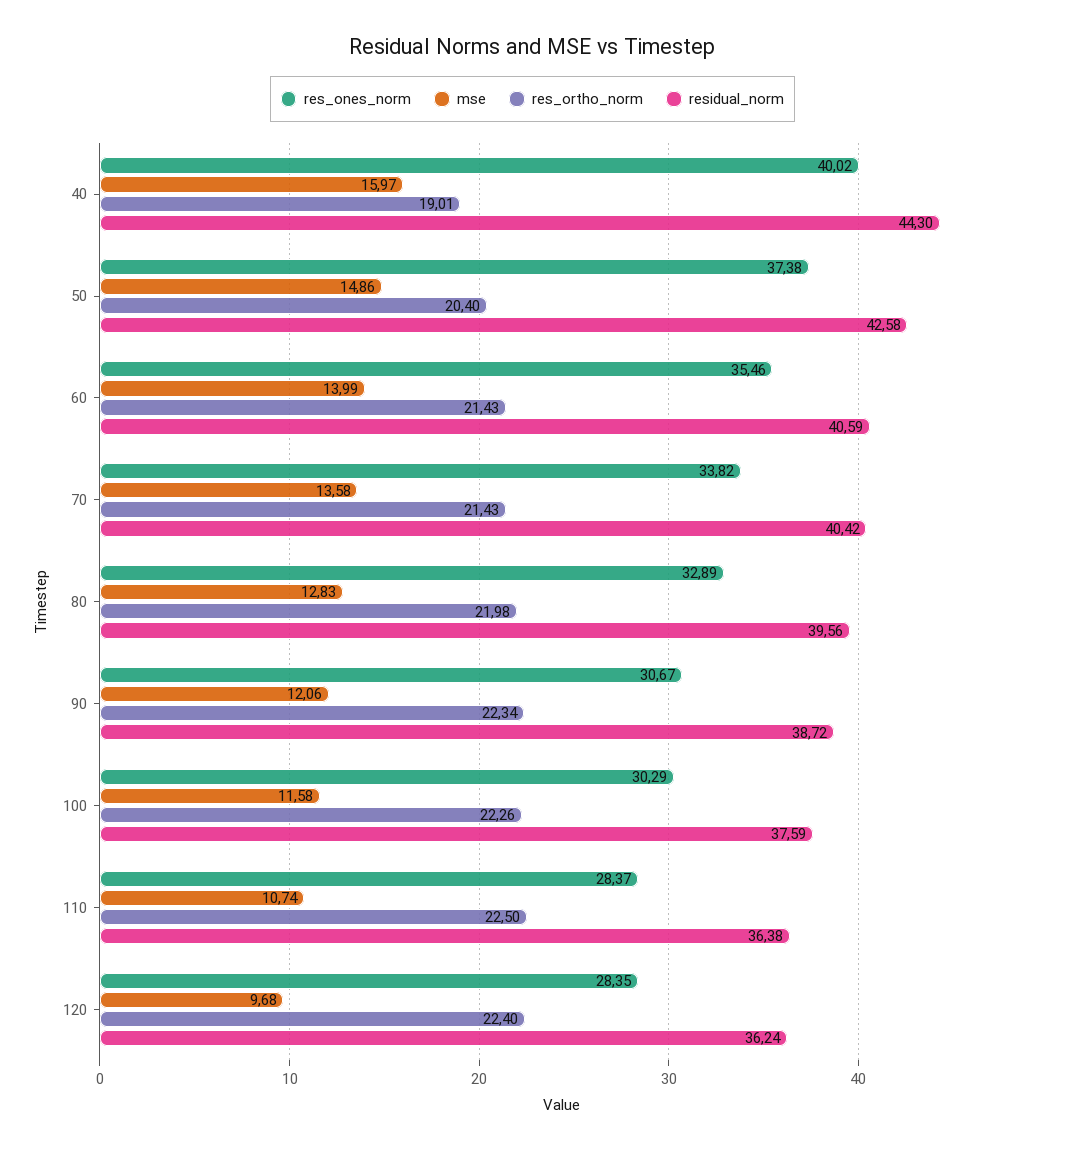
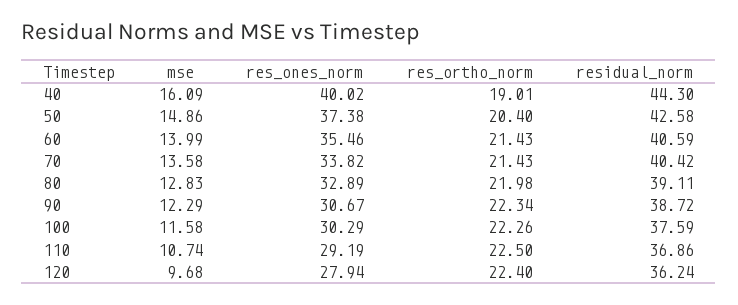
mse, 40: 15.97 -> 16.09
residual_norm, 80: 39.56 -> 39.11
mse, 90: 12.06 -> 12.29
res_ones_norm, 110: 28.37 -> 29.19
residual_norm, 110: 36.38 -> 36.86
res_ones_norm, 120: 28.35 -> 27.94

